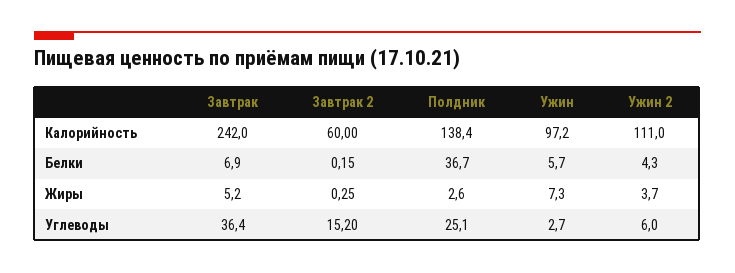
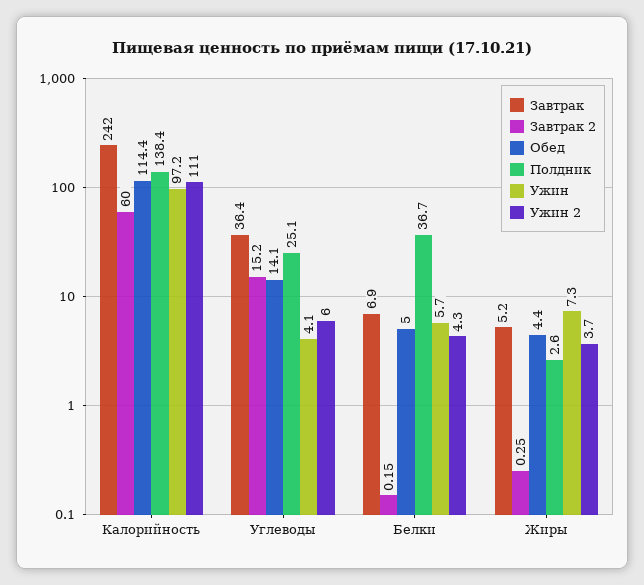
Ужин, Углеводы: 2.7 -> 4.1
Обед, Калорийность: none -> 114.4
Обед, Углеводы: none -> 14.1
Обед, Белки: none -> 5
Обед, Жиры: none -> 4.4

